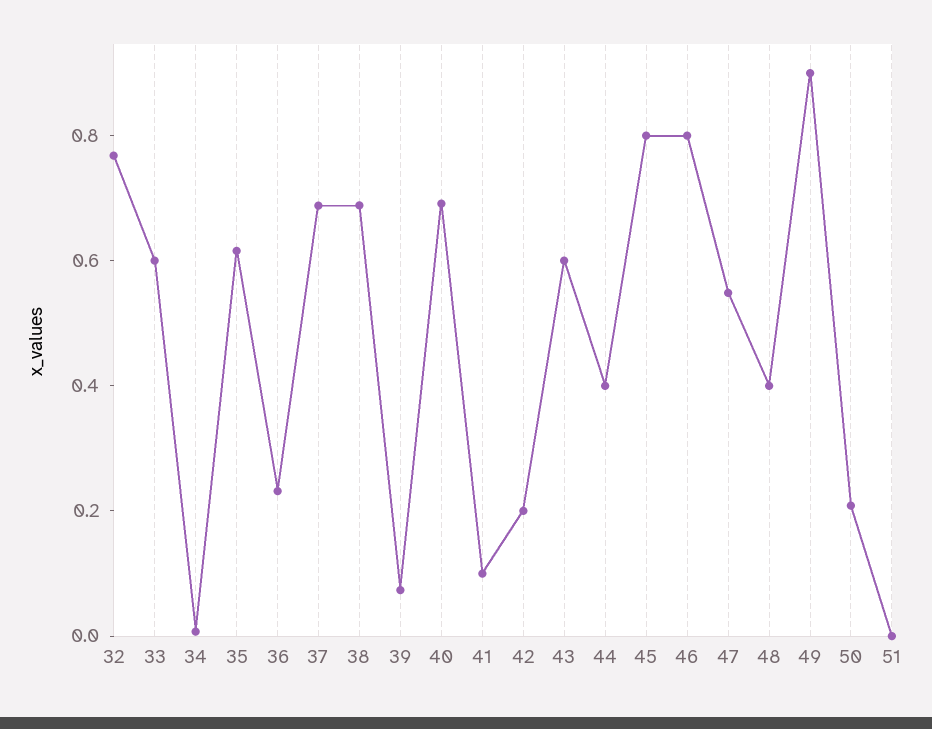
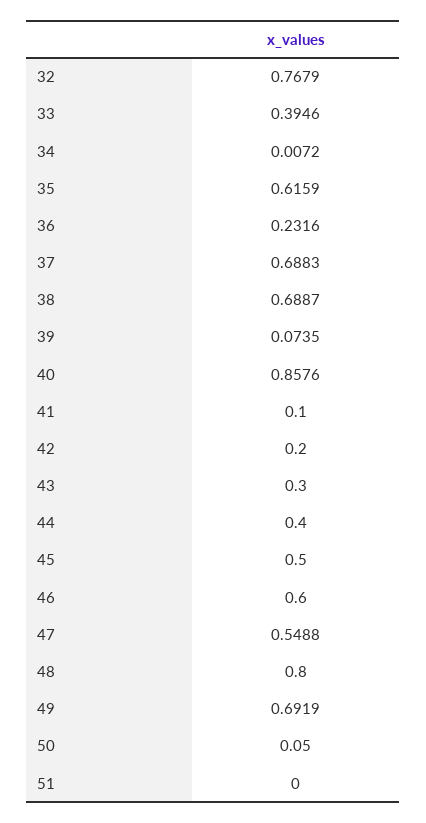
33: 0.6 -> 0.3946
40: 0.7 -> 0.8576
43: 0.6 -> 0.3
45: 0.8 -> 0.5
46: 0.8 -> 0.6
48: 0.4 -> 0.8
49: 0.9 -> 0.6919
50: 0.2 -> 0.05

